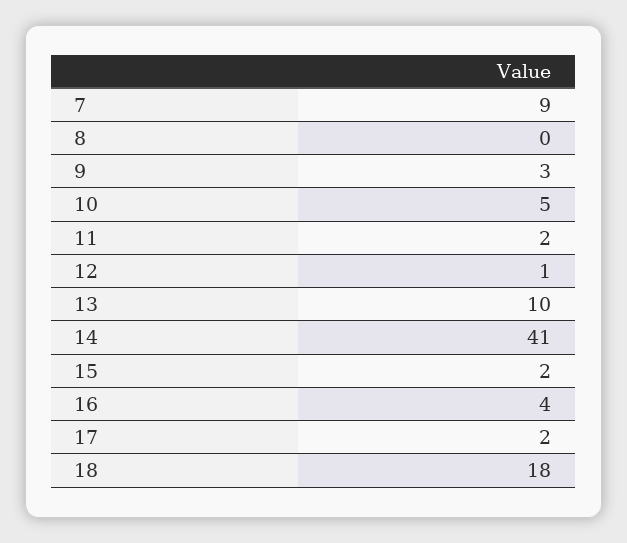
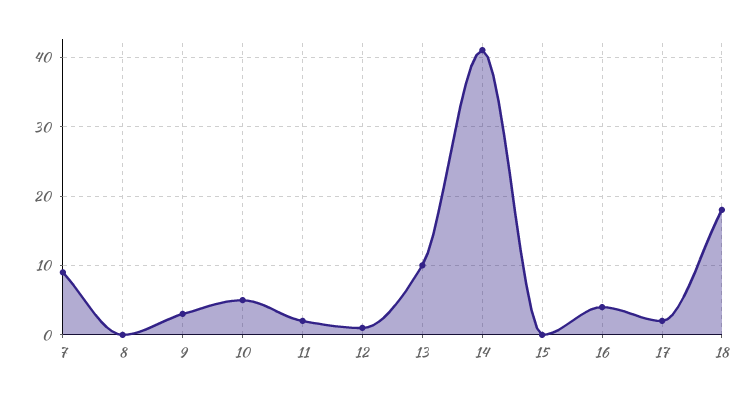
15: 2 -> 0

